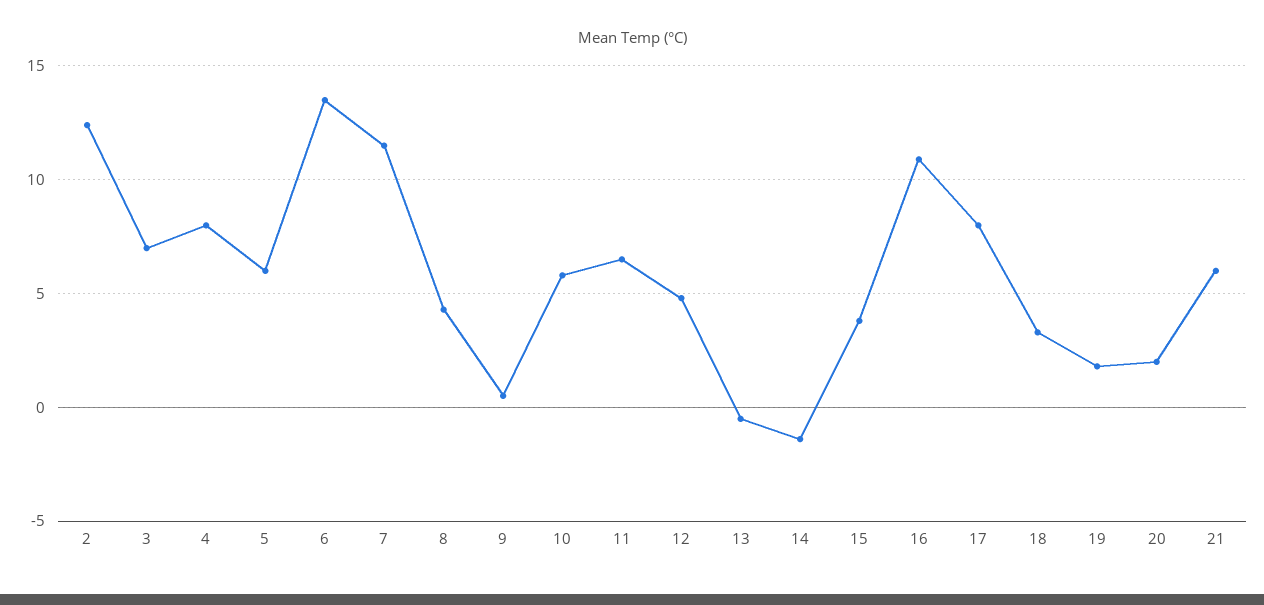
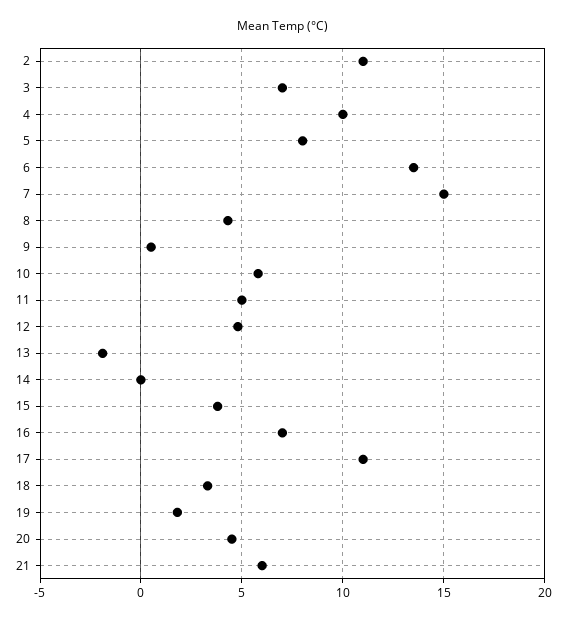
2: 12.5 -> 11
4: 8 -> 10
5: 6 -> 8
7: 11.5 -> 15
11: 6.5 -> 5
13: -0.5 -> -2
14: -1.5 -> 0
16: 11 -> 7
17: 8 -> 11
20: 2 -> 4.5

